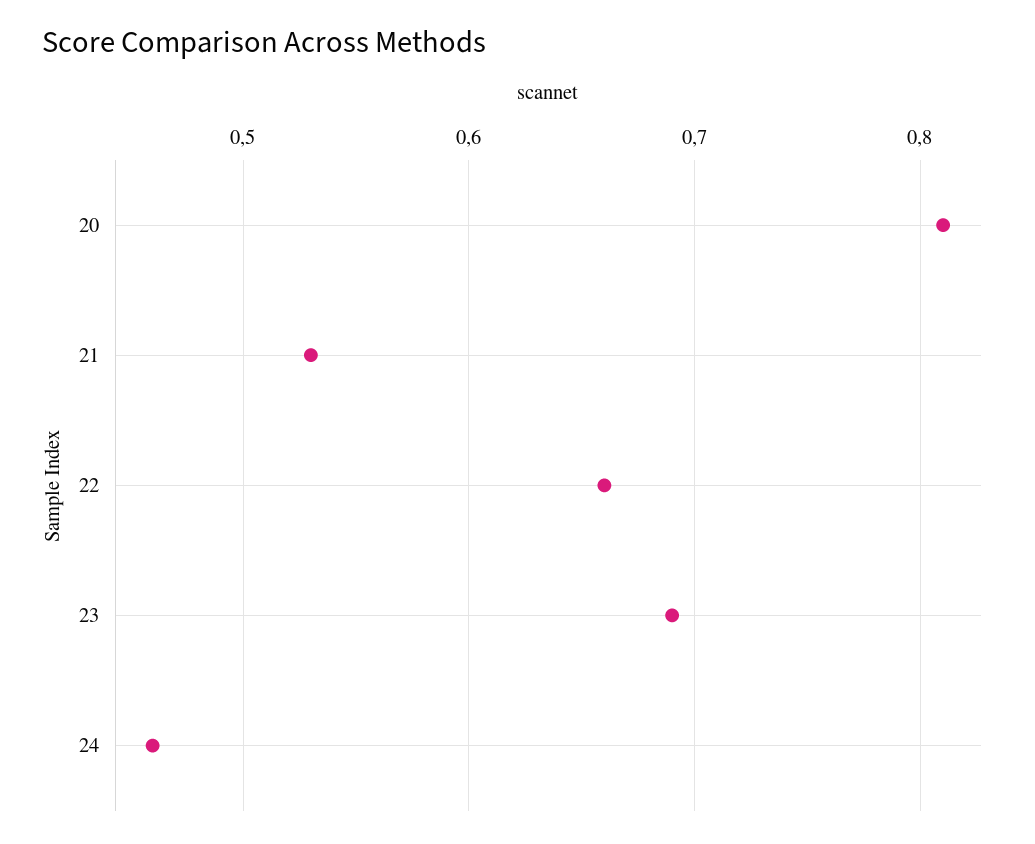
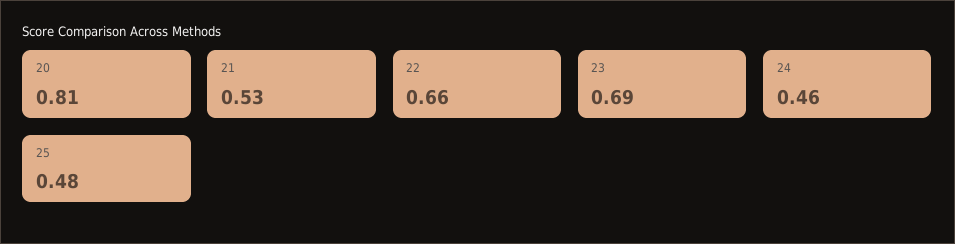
25: none -> 0.48

